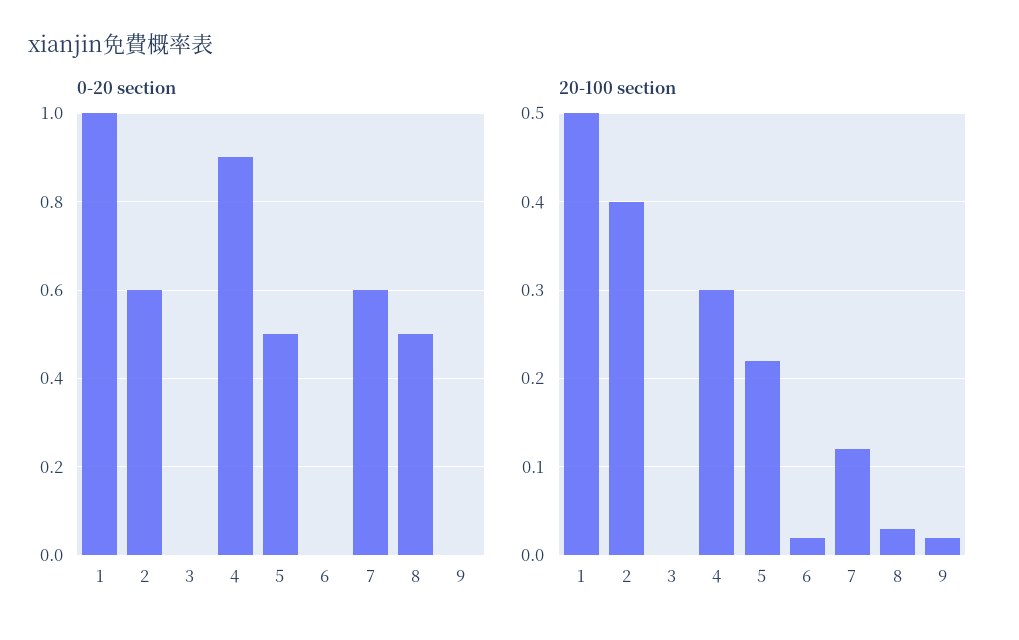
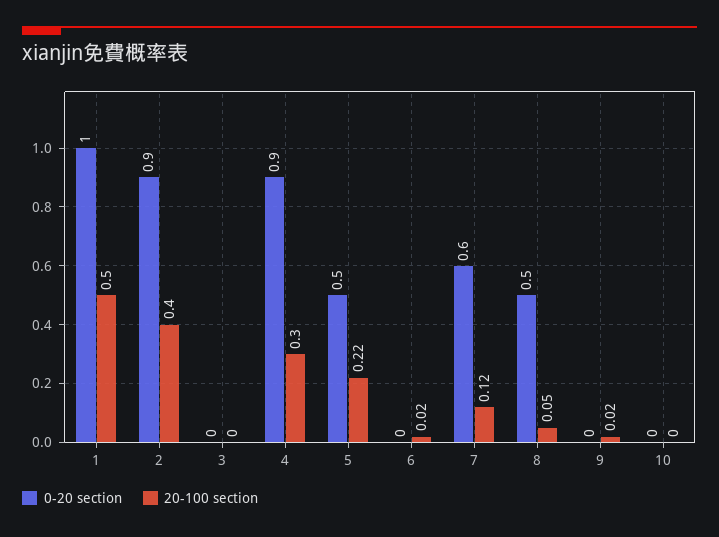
0-20 section, 2: 0.6 -> 0.9
20-100 section, 8: 0.03 -> 0.05
0-20 section, 10: none -> 0
20-100 section, 10: none -> 0

